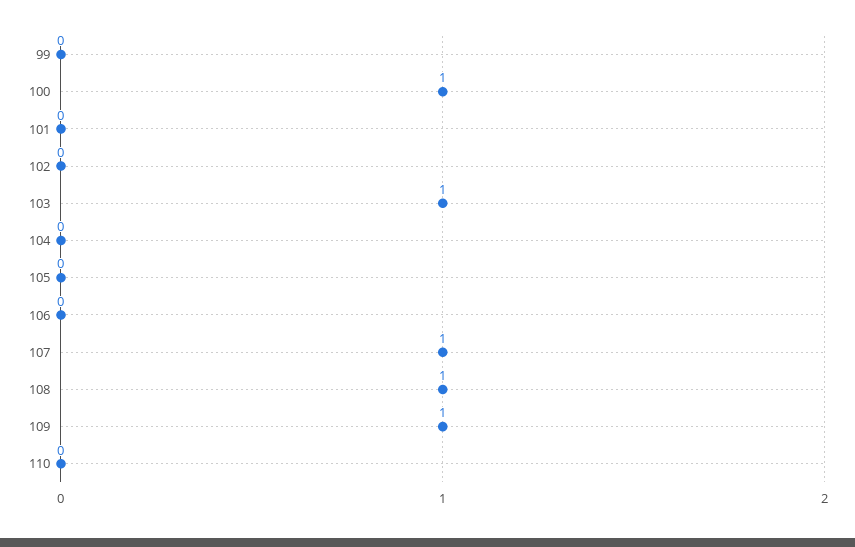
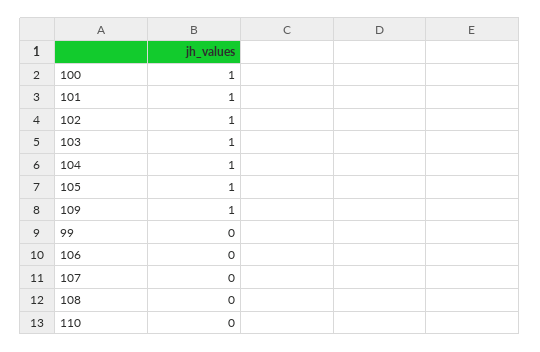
101: 0 -> 1
102: 0 -> 1
104: 0 -> 1
105: 0 -> 1
107: 1 -> 0
108: 1 -> 0

